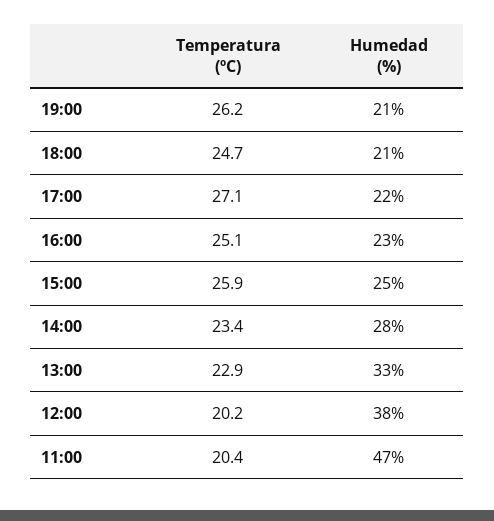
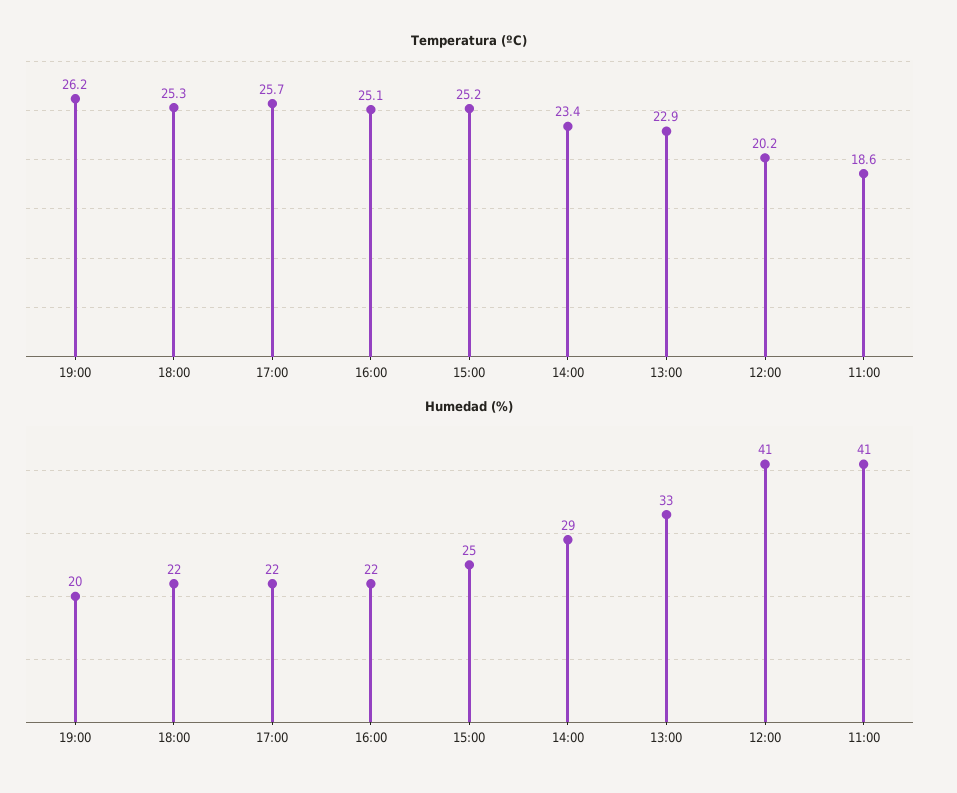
Humedad (%), 19:00: 21 -> 20
Temperatura (ºC), 18:00: 24.7 -> 25.3
Humedad (%), 18:00: 21 -> 22
Temperatura (ºC), 17:00: 27.1 -> 25.7
Humedad (%), 16:00: 23 -> 22
Temperatura (ºC), 15:00: 25.9 -> 25.2
Humedad (%), 14:00: 28 -> 29
Humedad (%), 12:00: 38 -> 41
Temperatura (ºC), 11:00: 20.4 -> 18.6
Humedad (%), 11:00: 47 -> 41

